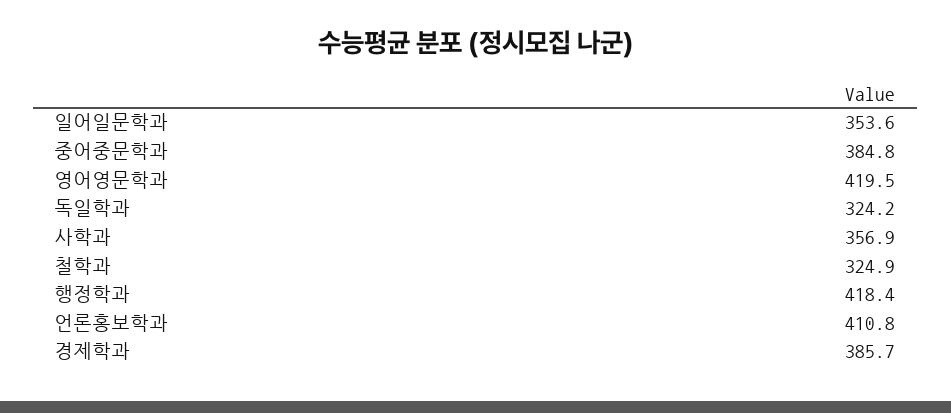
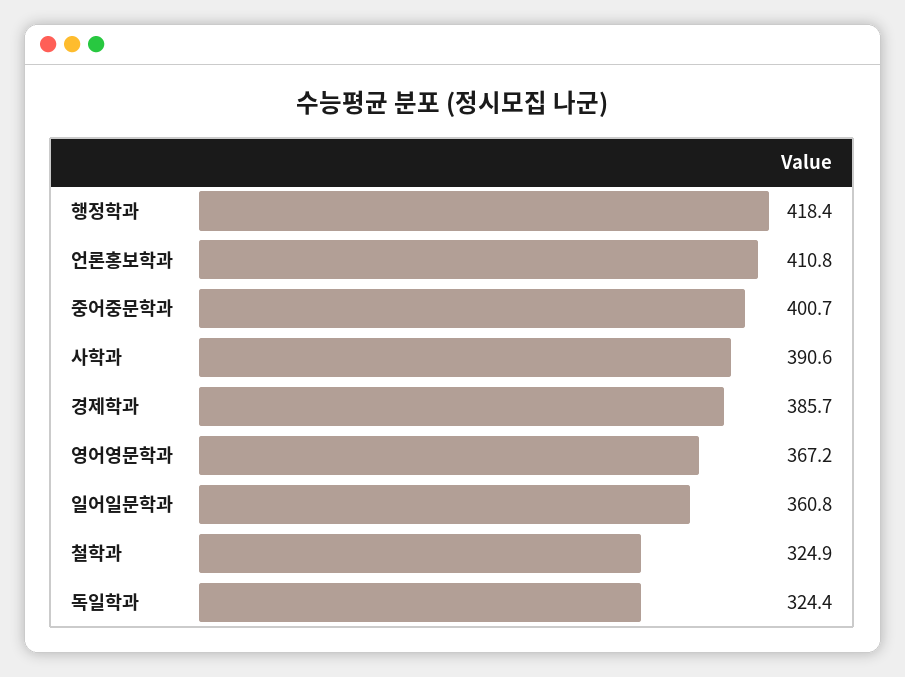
일어일문학과: 353.6 -> 360.8
중어중문학과: 384.8 -> 400.7
영어영문학과: 419.5 -> 367.2
독일학과: 324.2 -> 324.4
사학과: 356.9 -> 390.6

